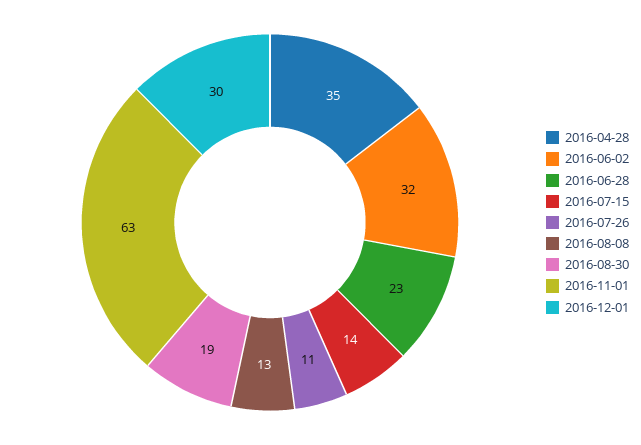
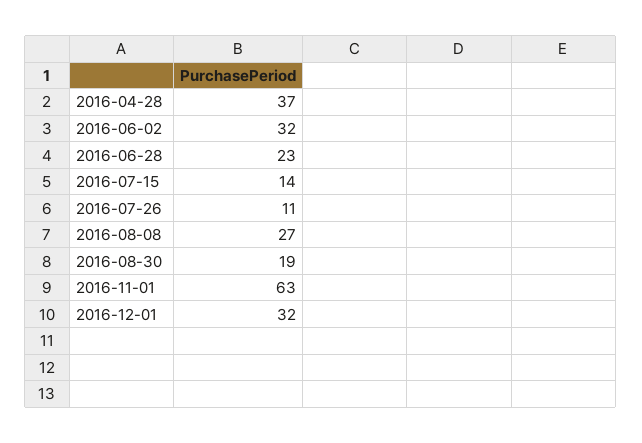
2016-04-28: 35 -> 37
2016-08-08: 13 -> 27
2016-12-01: 30 -> 32

